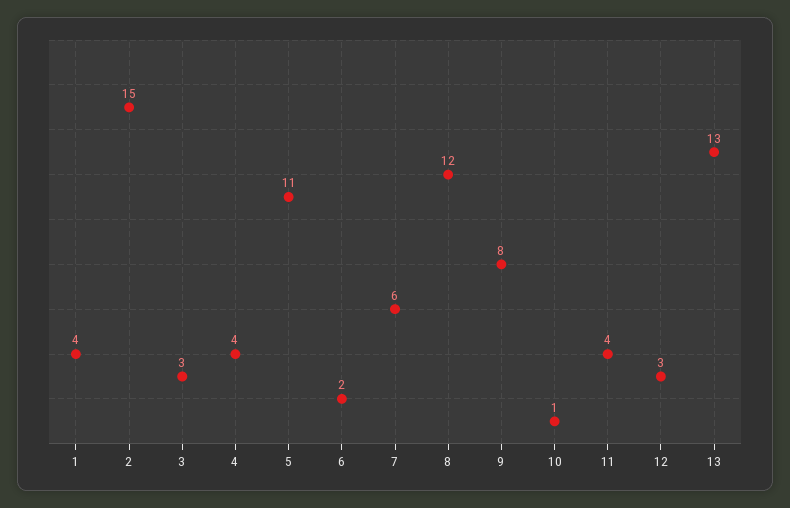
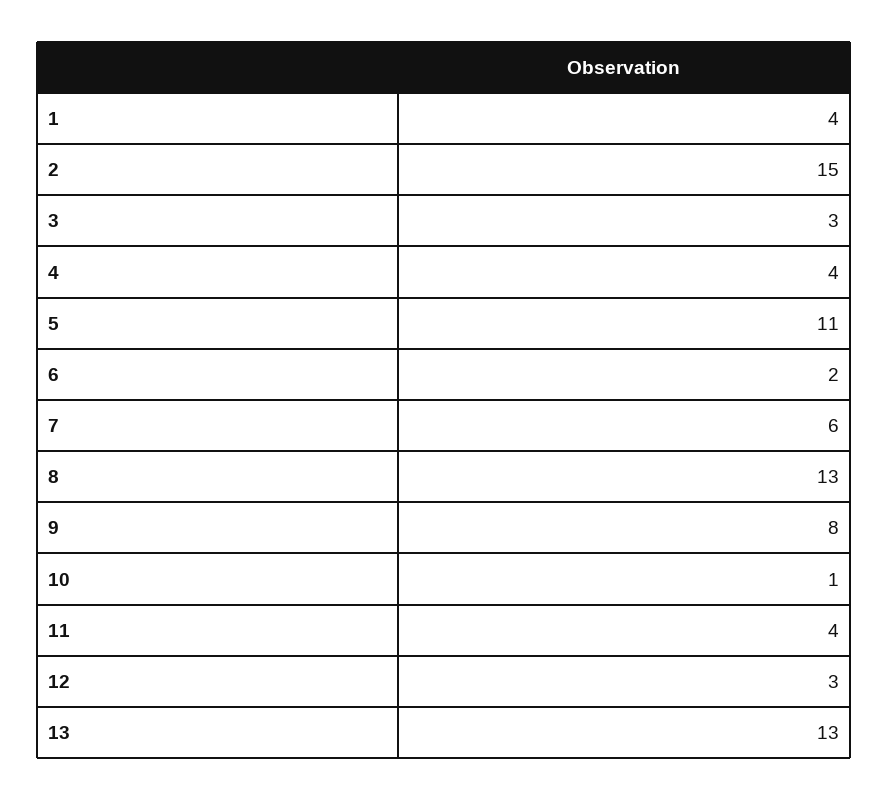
8: 12 -> 13

